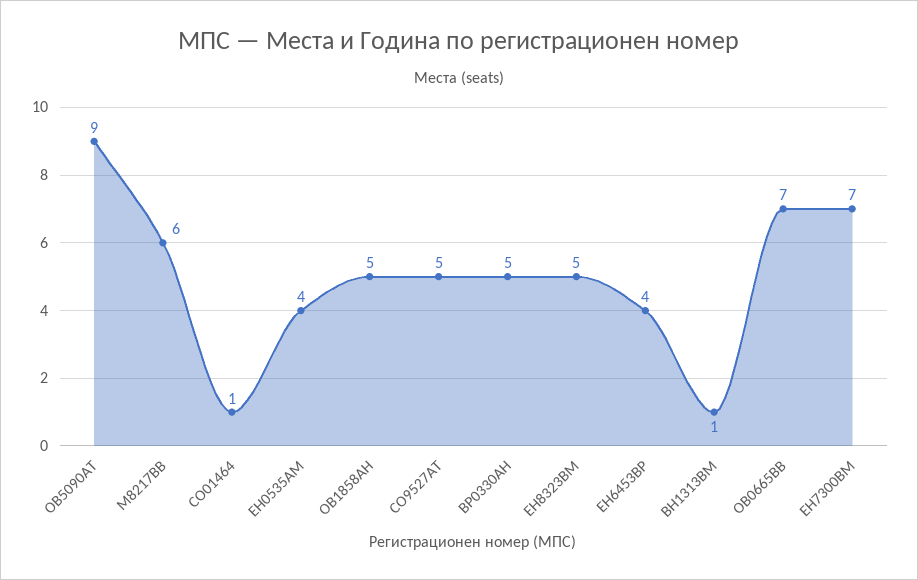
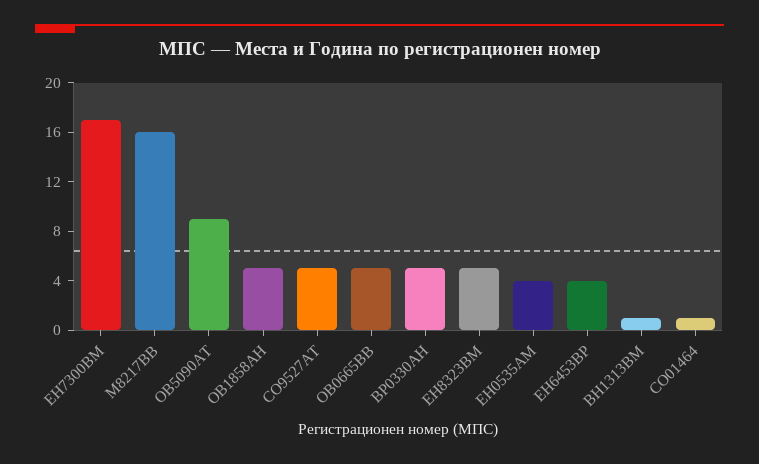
М8217ВВ: 6 -> 16
ОВ0665ВВ: 7 -> 5
ЕН7300ВМ: 7 -> 17

